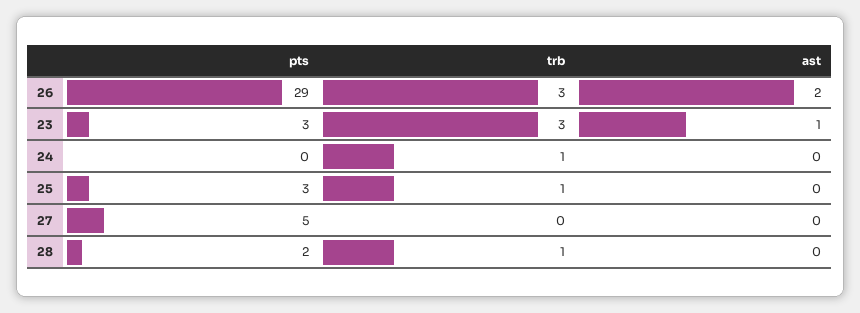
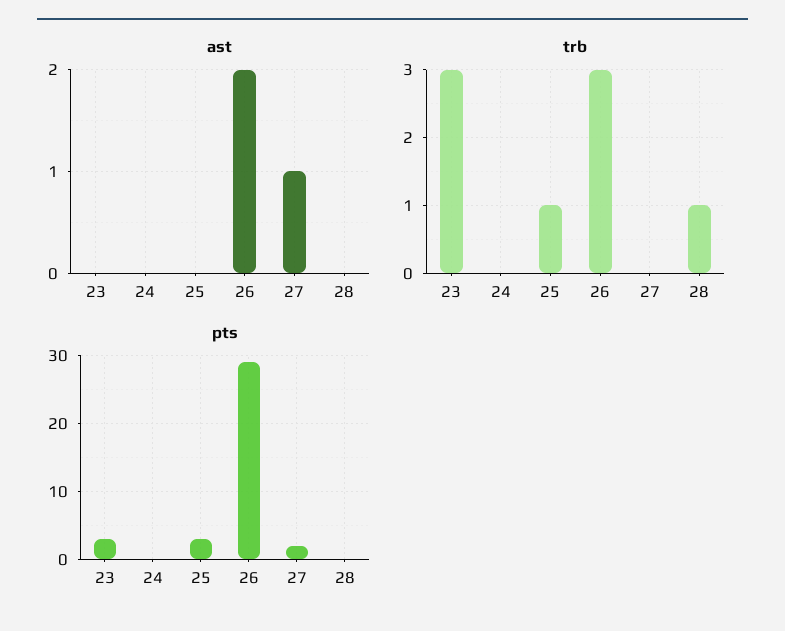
ast, 23: 1 -> 0
trb, 24: 1 -> 0
pts, 27: 5 -> 2
ast, 27: 0 -> 1
pts, 28: 2 -> 0

